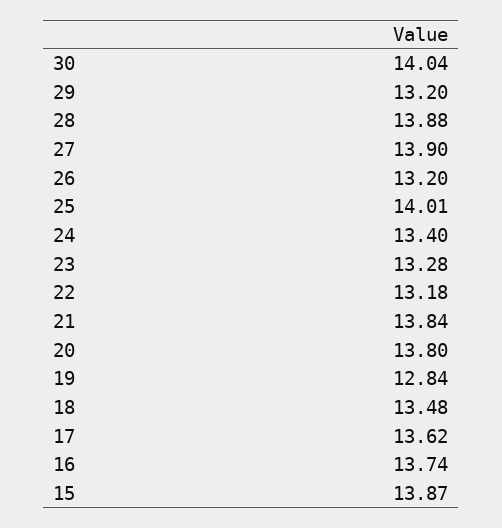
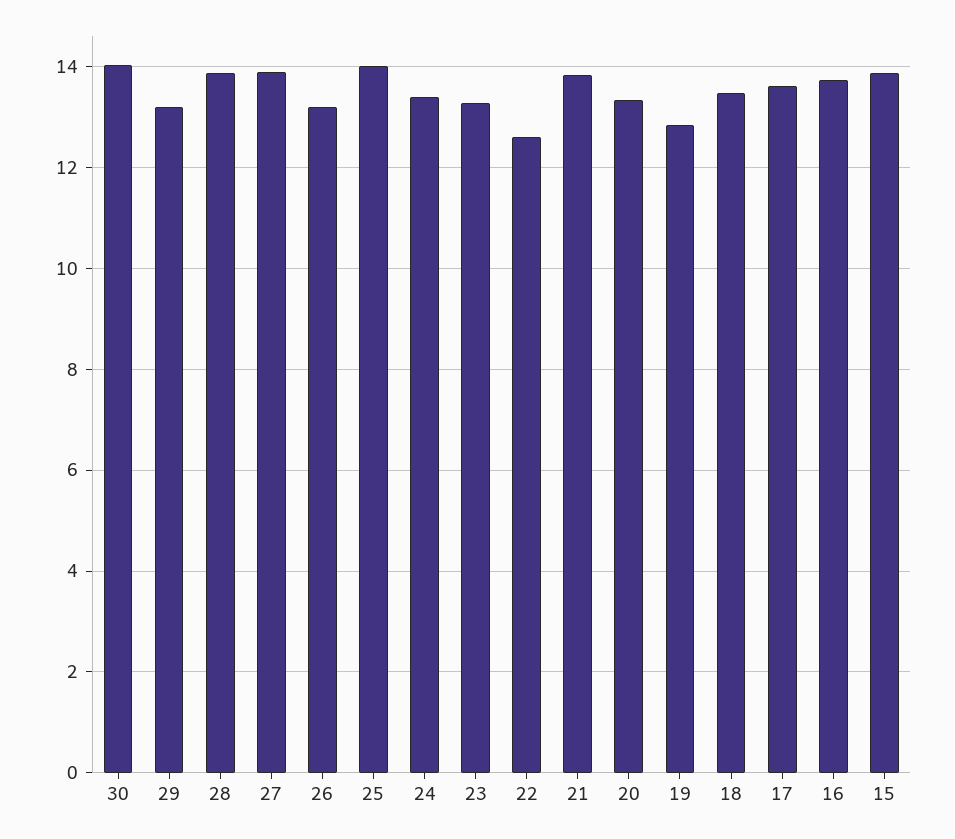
22: 13.18 -> 12.6
20: 13.8 -> 13.4

